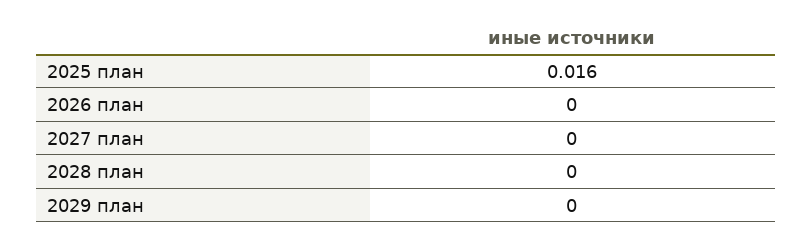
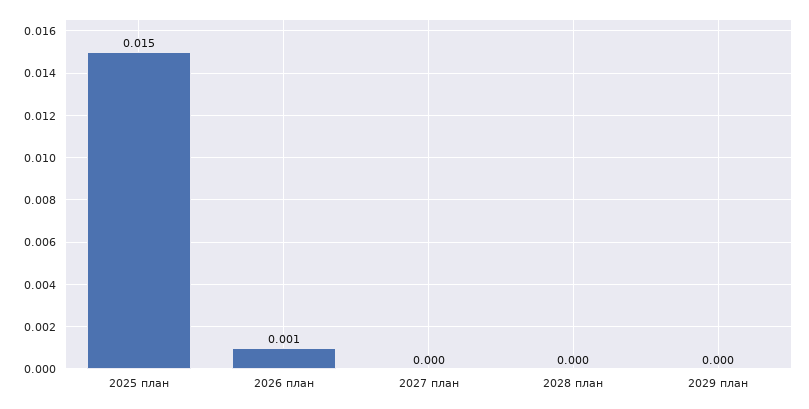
2025 план: 0.016 -> 0.015
2026 план: 0 -> 0.001

